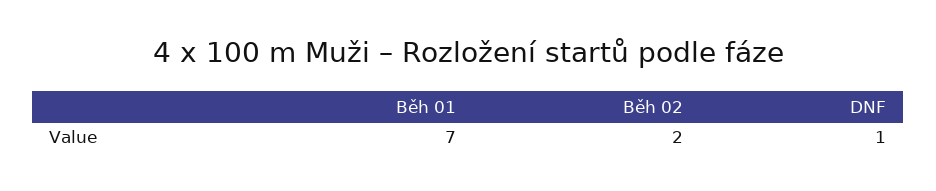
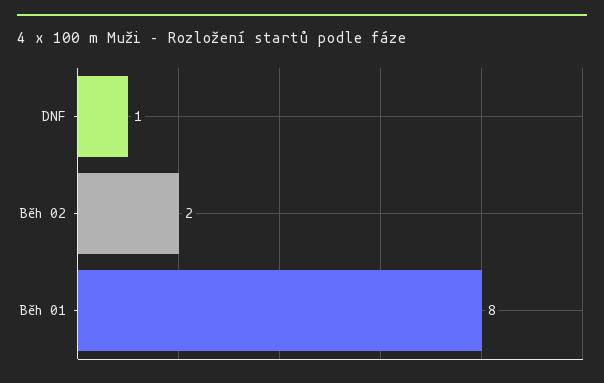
Běh 01: 7 -> 8

